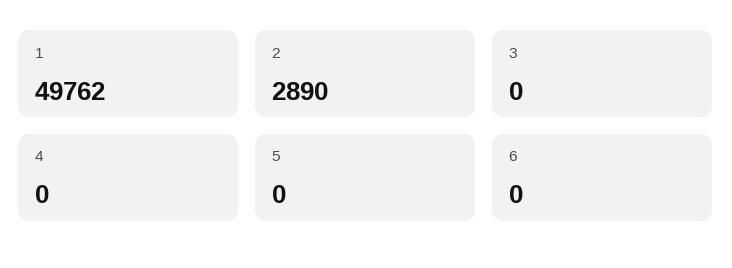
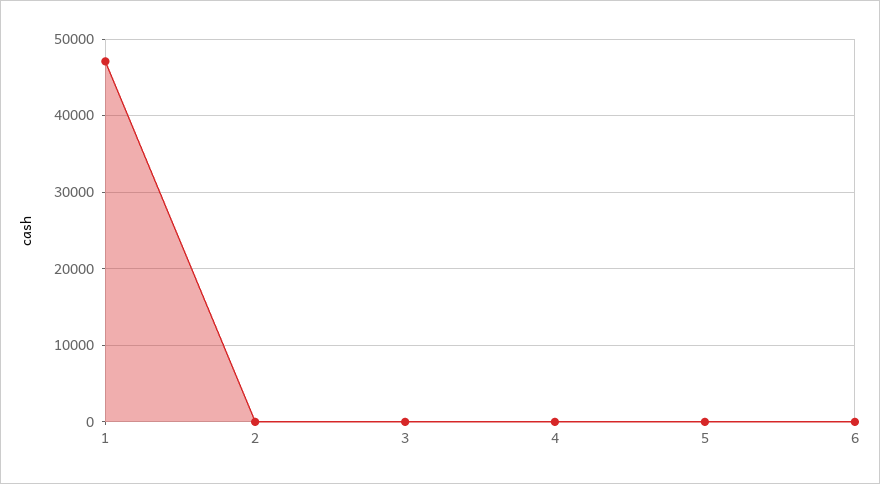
1: 49762 -> 47000
2: 2890 -> 0

